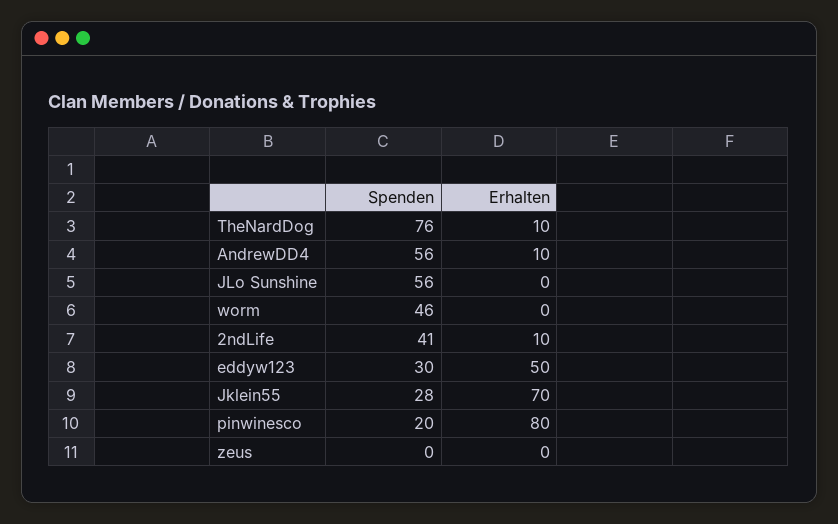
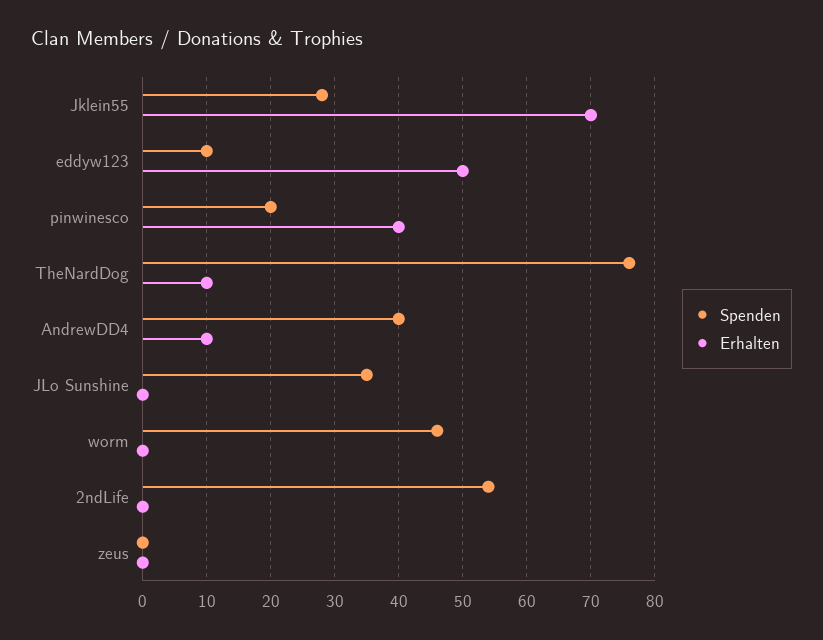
Spenden, AndrewDD4: 56 -> 40
Spenden, JLo Sunshine: 56 -> 35
Spenden, 2ndLife: 41 -> 54
Erhalten, 2ndLife: 10 -> 0
Spenden, eddyw123: 30 -> 10
Erhalten, pinwinesco: 80 -> 40

